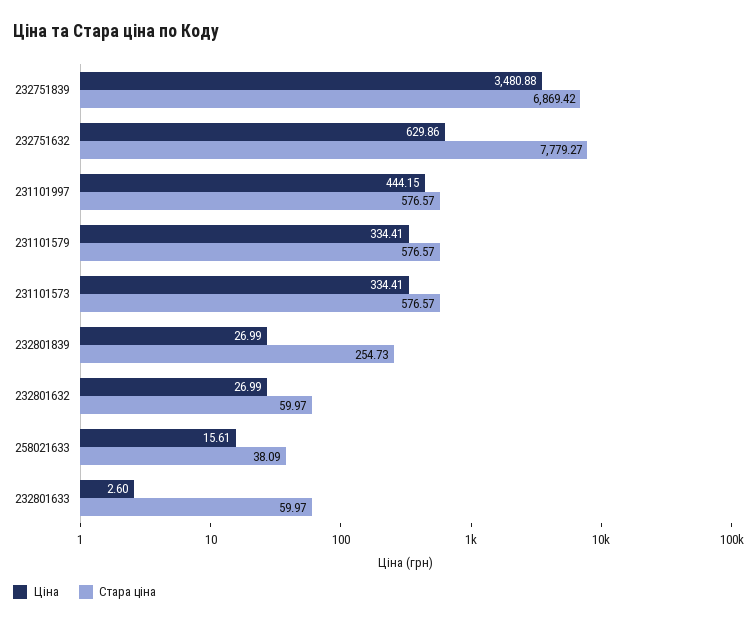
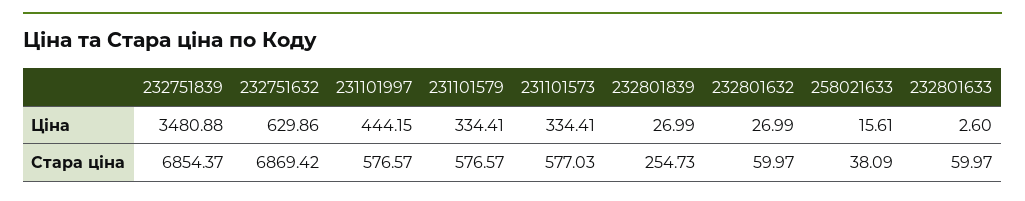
Стара ціна, 232751839: 6869.42 -> 6854.37
Стара ціна, 232751632: 7779.27 -> 6869.42
Стара ціна, 231101573: 576.57 -> 577.03

